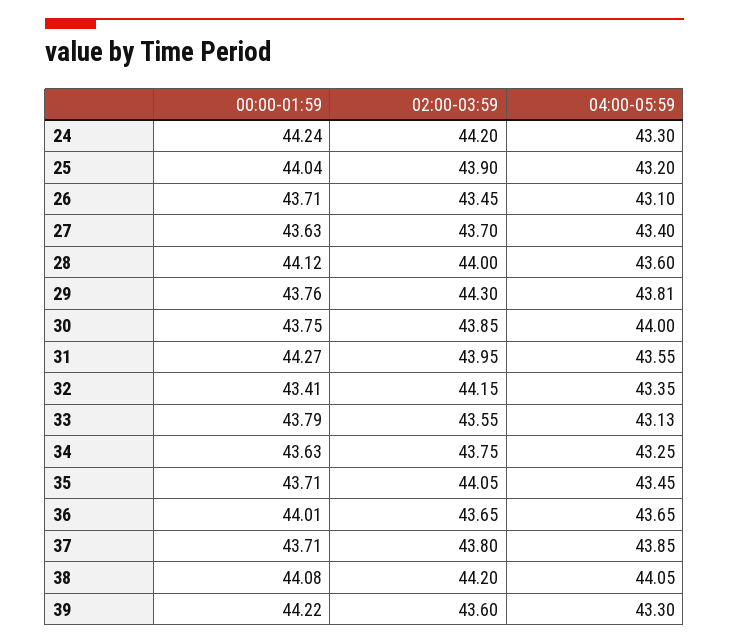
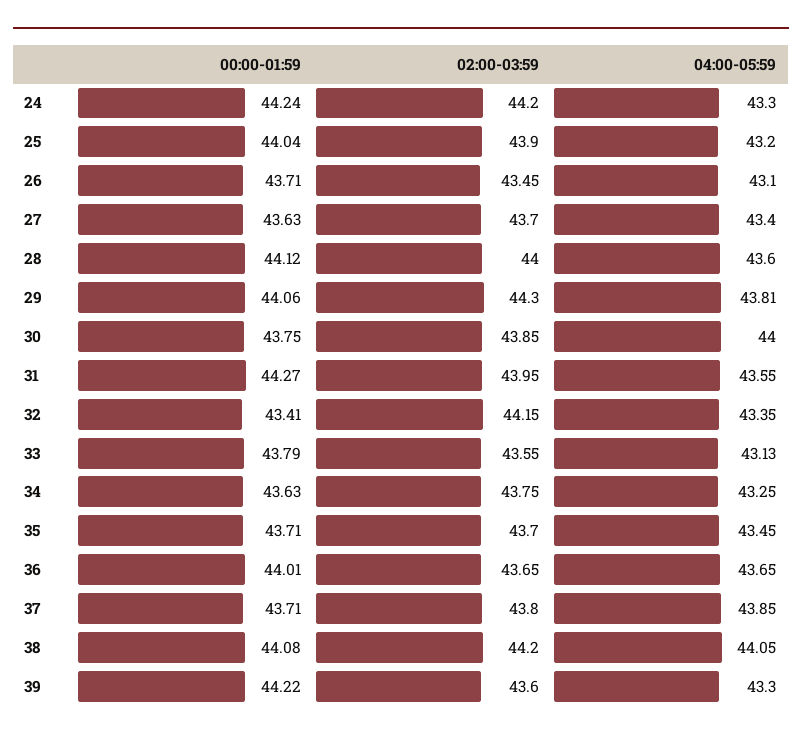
00:00-01:59, 29: 43.76 -> 44.06
02:00-03:59, 35: 44.05 -> 43.7

